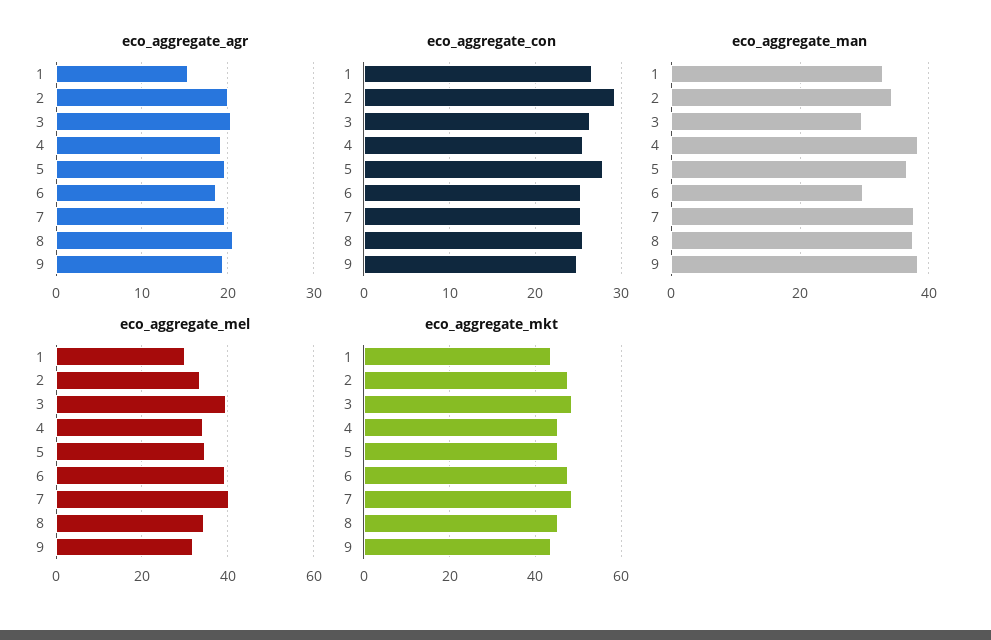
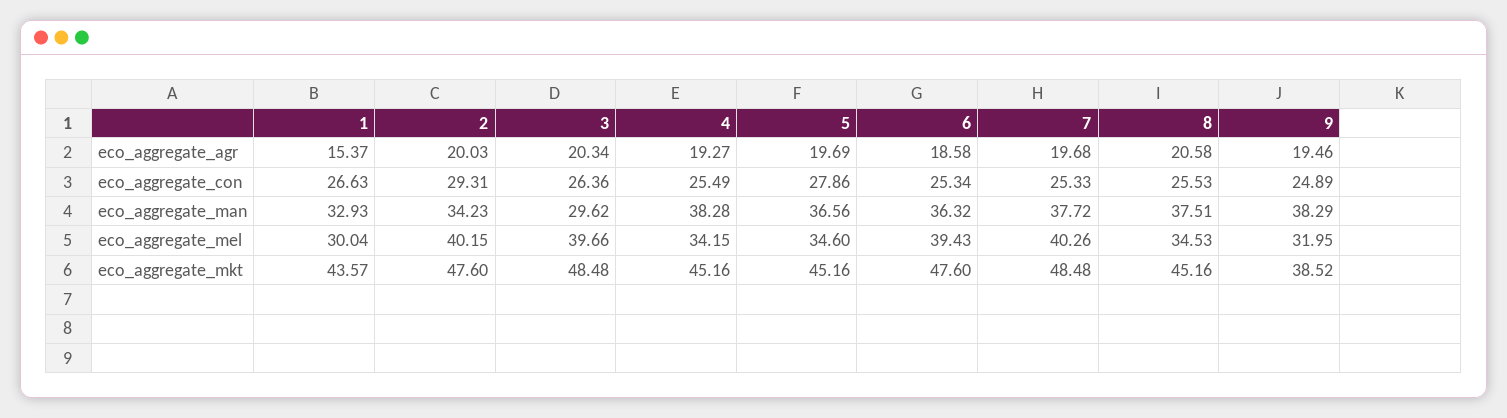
eco_aggregate_man, 6: 30 -> 36.32
eco_aggregate_mel, 2: 34 -> 40.15
eco_aggregate_mkt, 9: 44 -> 38.52

